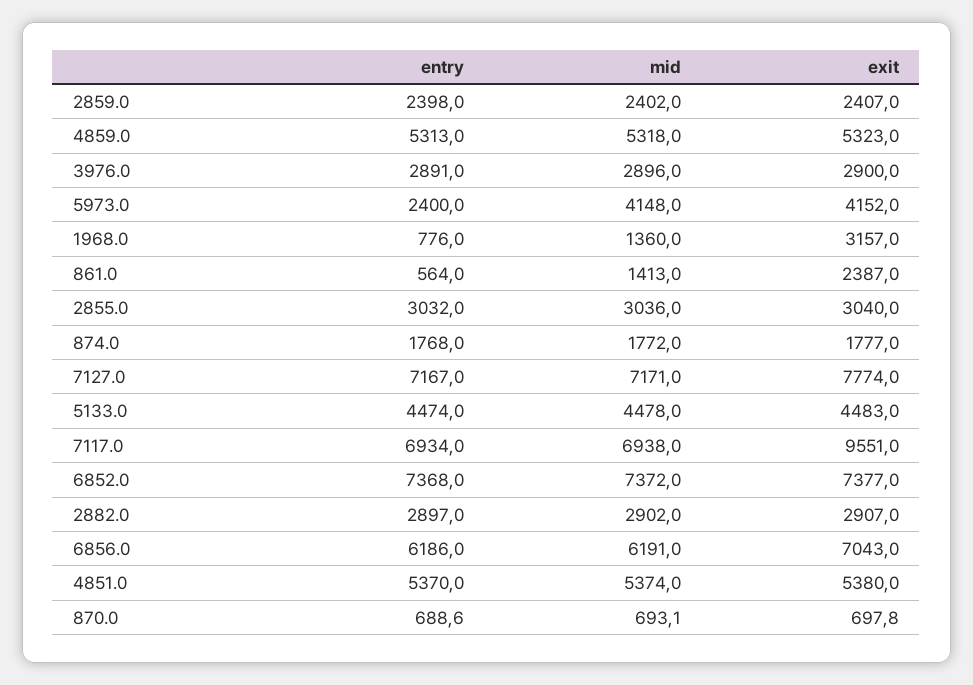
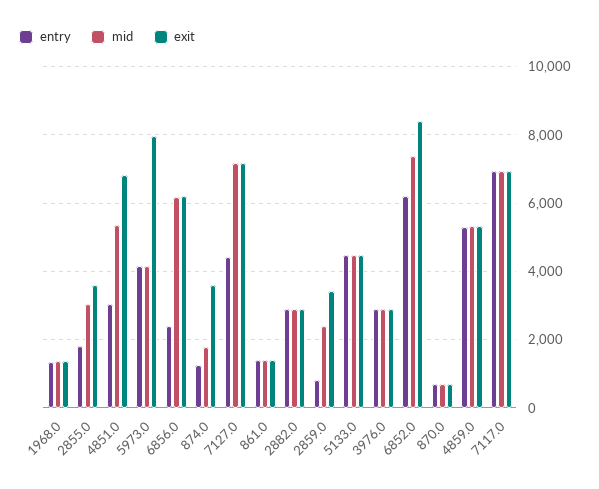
entry, 2859.0: 2398 -> 800
exit, 2859.0: 2407 -> 3400
entry, 5973.0: 2400 -> 4200
exit, 5973.0: 4152 -> 8000
entry, 1968.0: 776 -> 1400
exit, 1968.0: 3157 -> 1400
entry, 861.0: 564 -> 1400
exit, 861.0: 2387 -> 1400
entry, 2855.0: 3032 -> 1800
exit, 2855.0: 3040 -> 3600
entry, 874.0: 1768 -> 1200
exit, 874.0: 1777 -> 3600
entry, 7127.0: 7167 -> 4400
exit, 7127.0: 7774 -> 7200
exit, 7117.0: 9551 -> 7000
entry, 6852.0: 7368 -> 6200
exit, 6852.0: 7377 -> 8400
entry, 6856.0: 6186 -> 2400
exit, 6856.0: 7043 -> 6200
entry, 4851.0: 5370 -> 3000
exit, 4851.0: 5380 -> 6800

